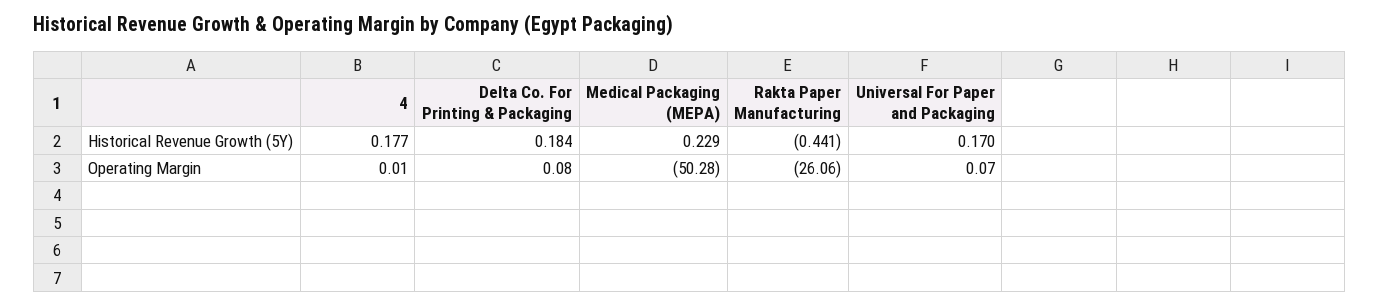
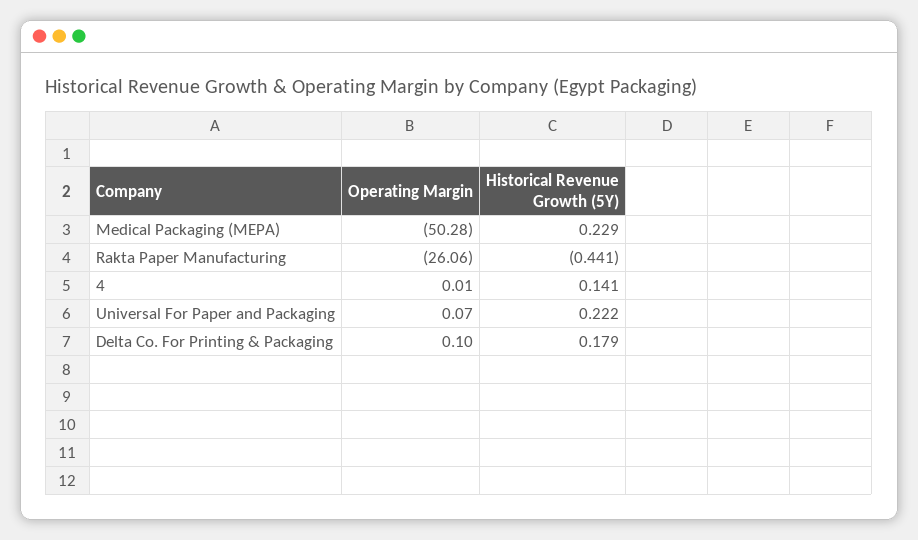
4, Historical Revenue Growth (5Y): 0.177 -> 0.141
Delta Co. For Printing & Packaging, Historical Revenue Growth (5Y): 0.184 -> 0.179
Universal For Paper and Packaging, Historical Revenue Growth (5Y): 0.17 -> 0.222
Delta Co. For Printing & Packaging, Operating Margin: 0.08 -> 0.1

